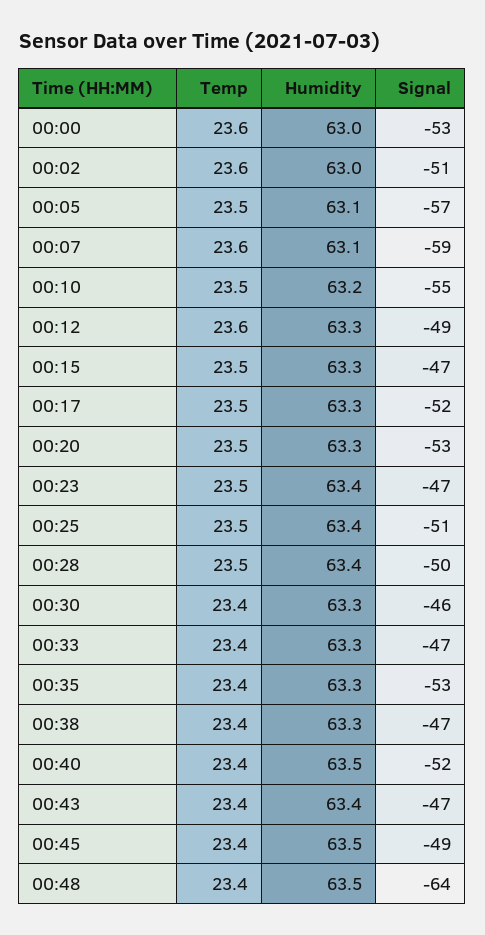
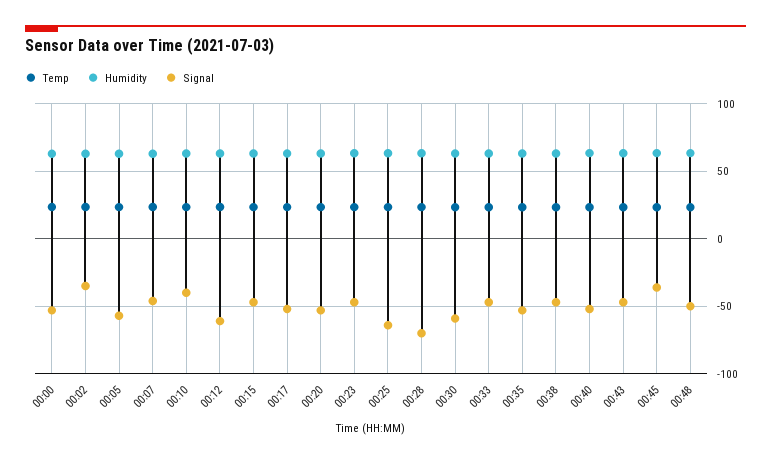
Signal, 00:02: -51 -> -35
Signal, 00:07: -59 -> -45
Signal, 00:10: -55 -> -40
Signal, 00:12: -49 -> -60
Signal, 00:25: -51 -> -65
Signal, 00:28: -50 -> -70
Signal, 00:30: -46 -> -60
Signal, 00:45: -49 -> -35
Signal, 00:48: -64 -> -50

